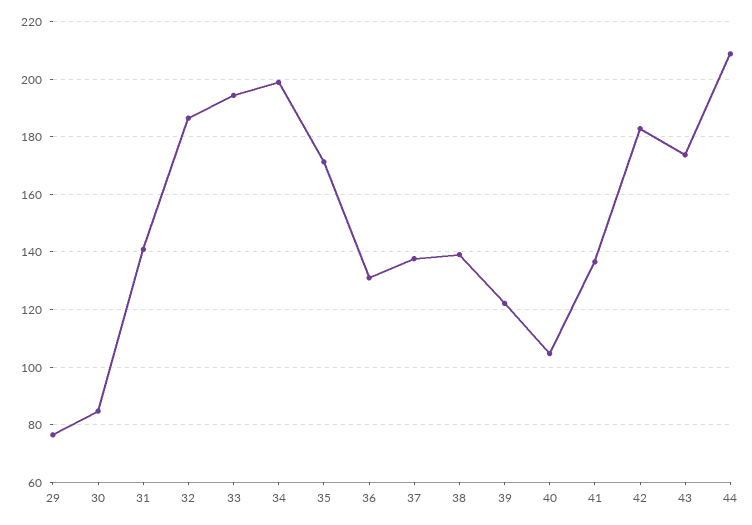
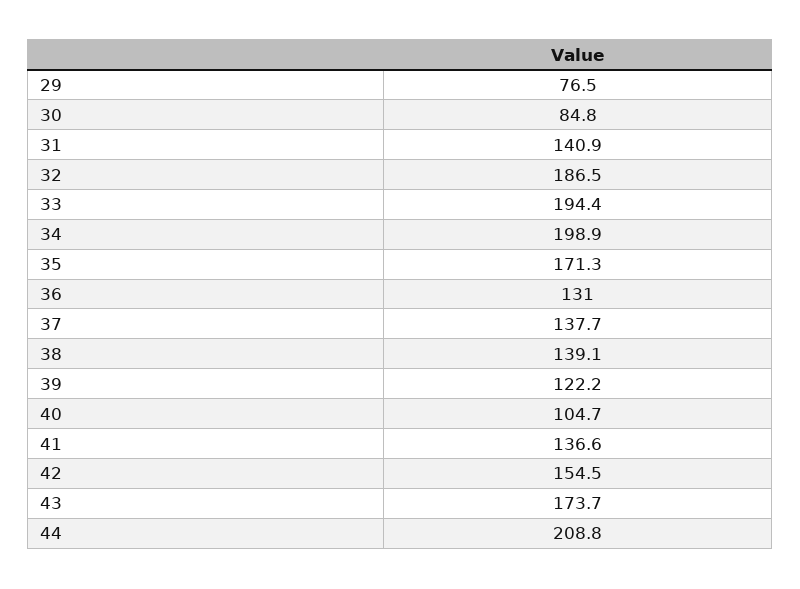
42: 182.5 -> 154.5

